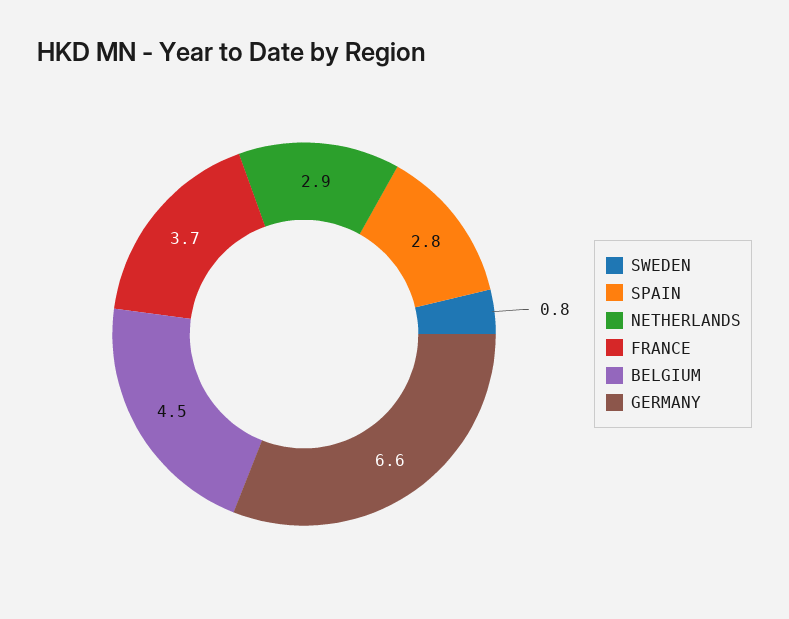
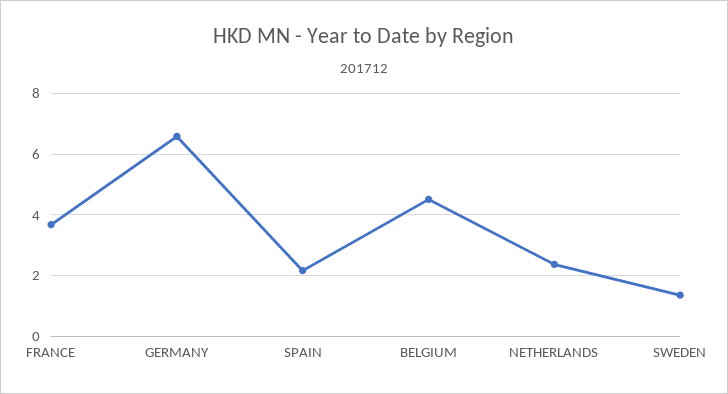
SWEDEN: 0.8 -> 1.4
SPAIN: 2.8 -> 2.2
NETHERLANDS: 2.9 -> 2.4

